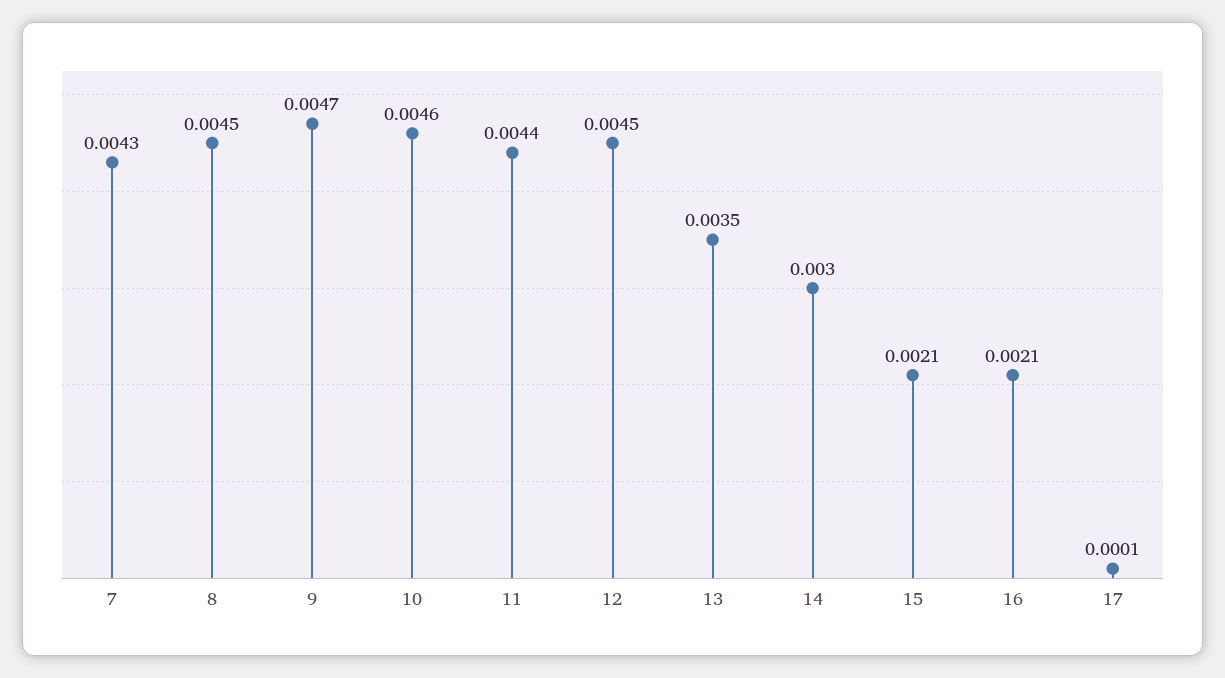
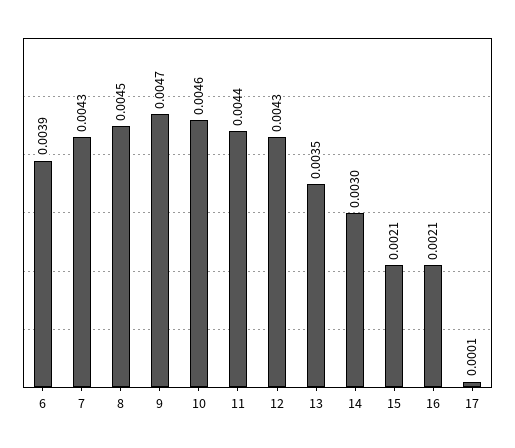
12: 0.0045 -> 0.0043
6: none -> 0.0039

